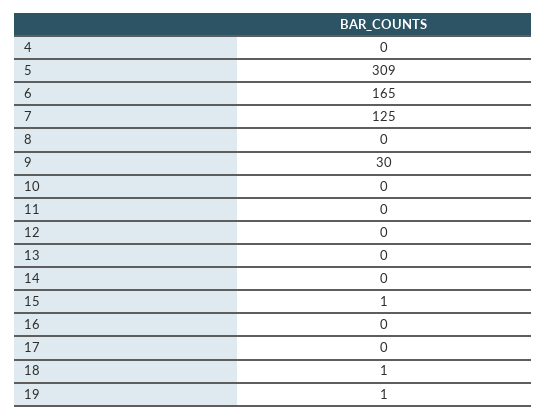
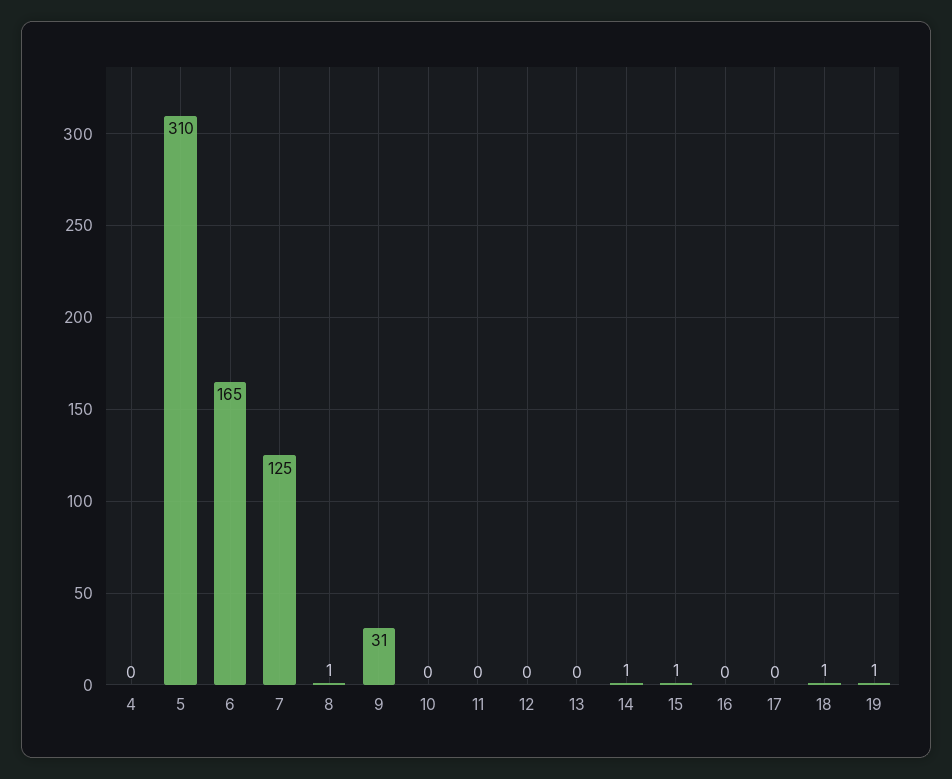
5: 309 -> 310
8: 0 -> 1
9: 30 -> 31
14: 0 -> 1

